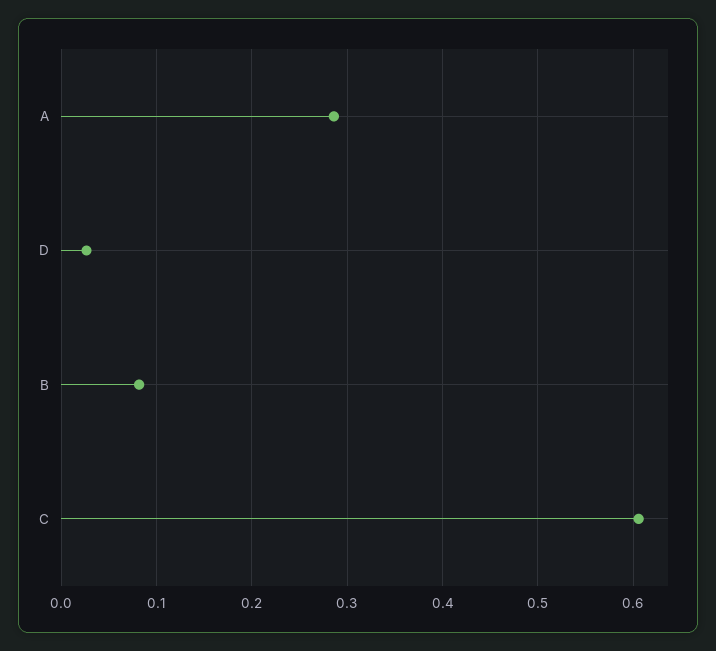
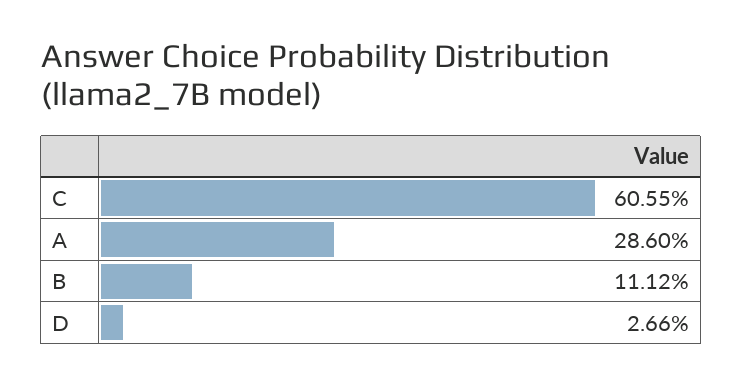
B: 0.08 -> 0.1112

